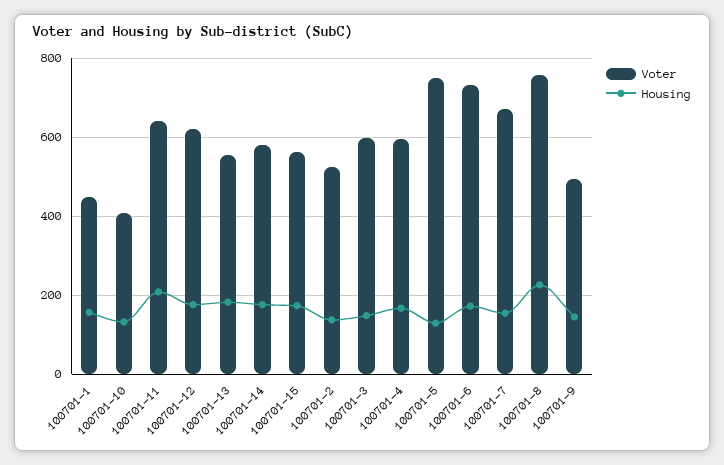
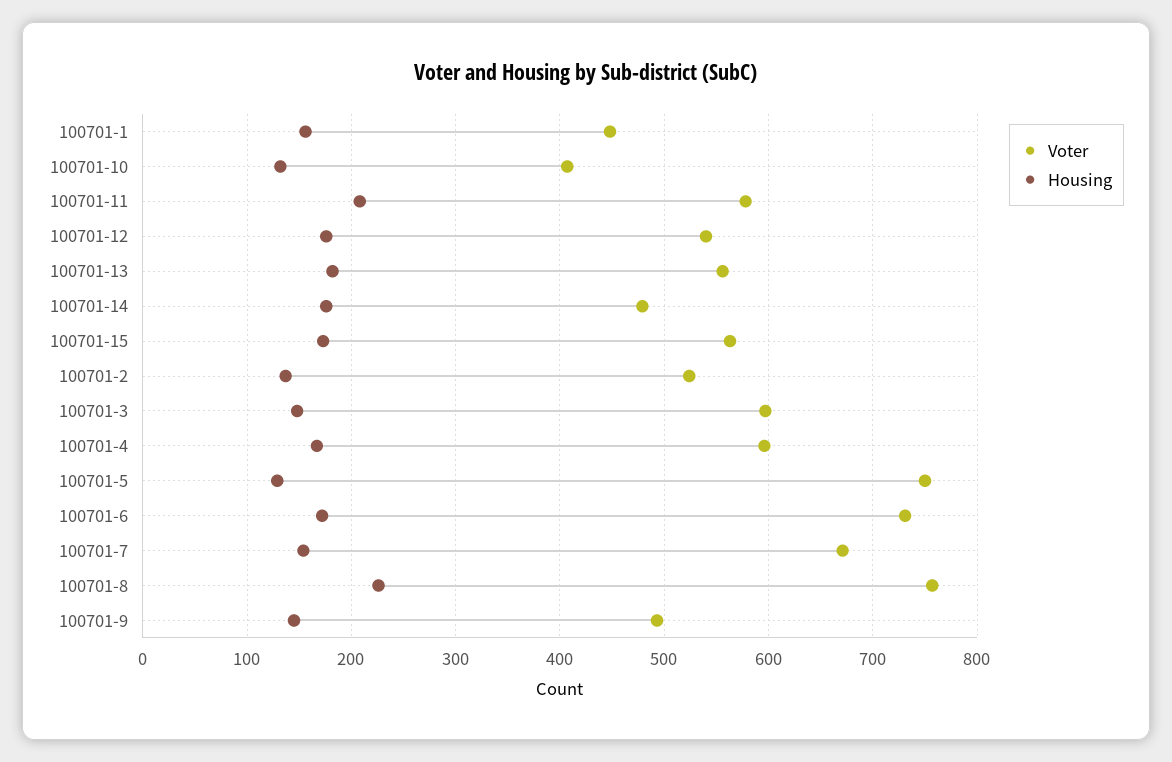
Voter, 100701-11: 640 -> 580
Voter, 100701-12: 620 -> 540
Voter, 100701-14: 580 -> 480

